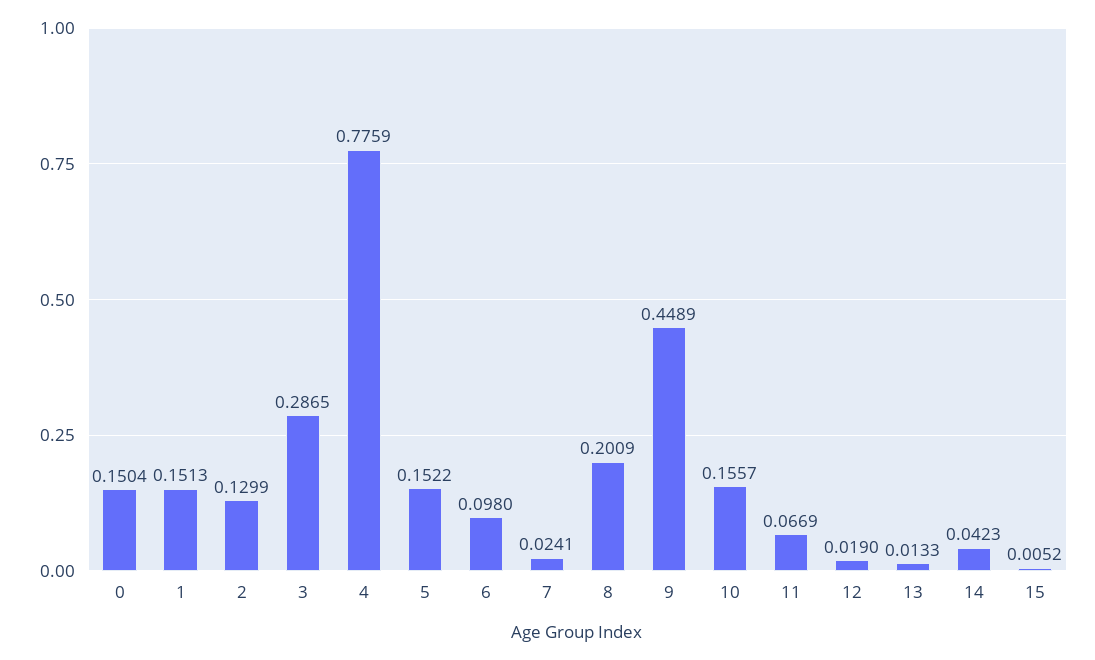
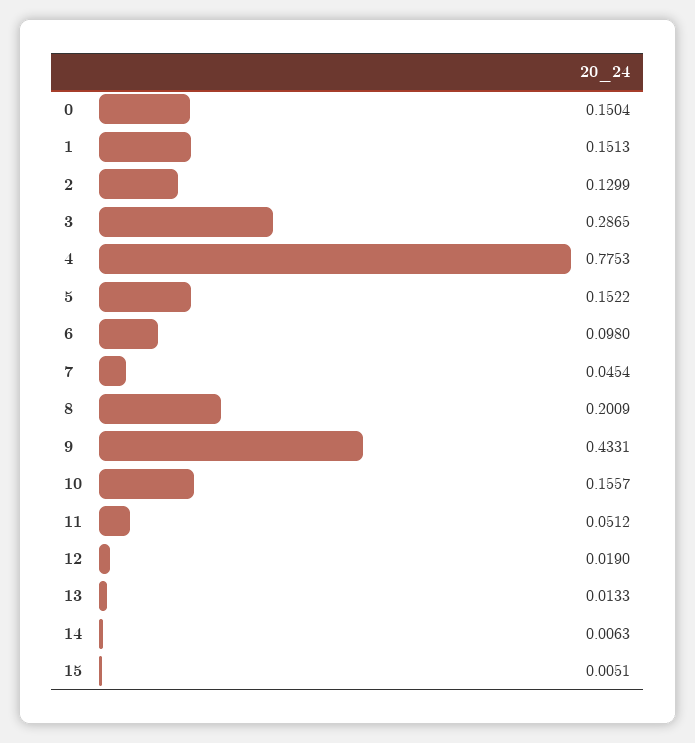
4: 0.7759 -> 0.7753
7: 0.0241 -> 0.0454
9: 0.4489 -> 0.4331
11: 0.0669 -> 0.0512
14: 0.0423 -> 0.0063
15: 0.0052 -> 0.0051

